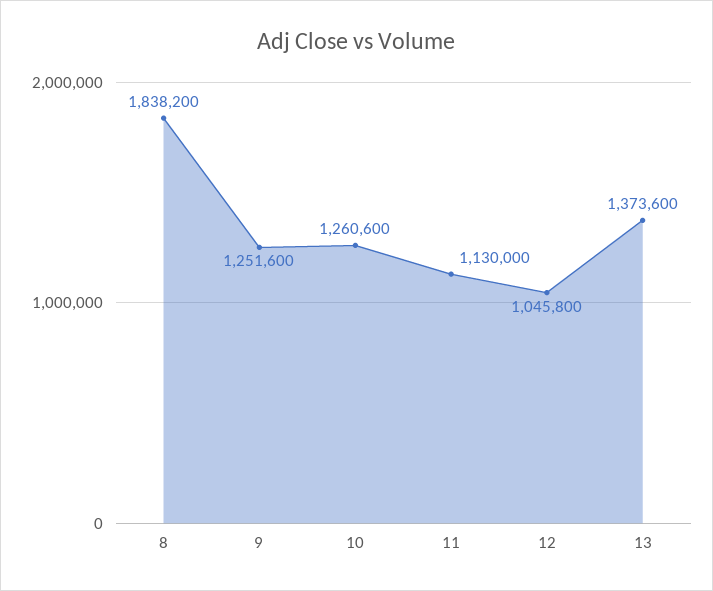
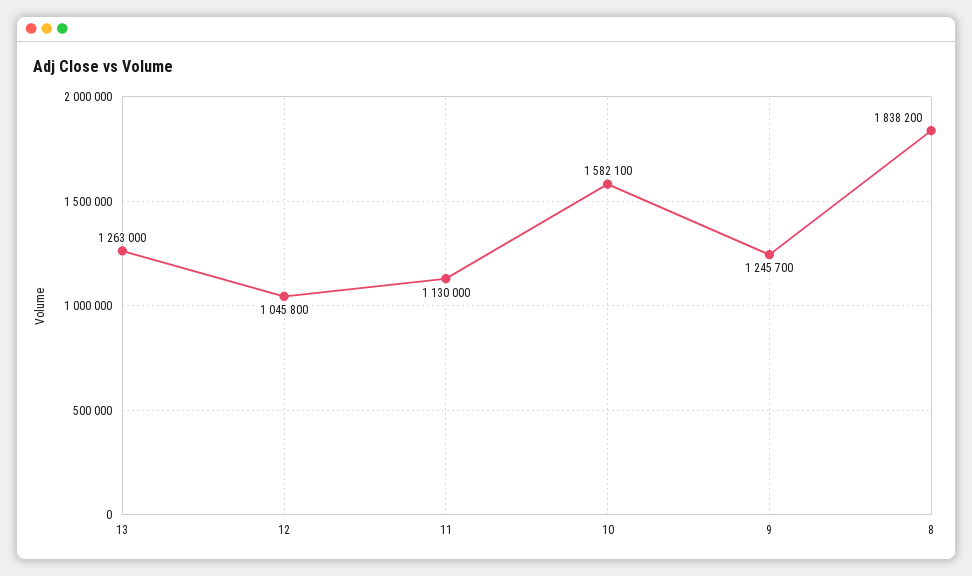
9: 1251600 -> 1245700
10: 1260600 -> 1582100
13: 1373600 -> 1263000

